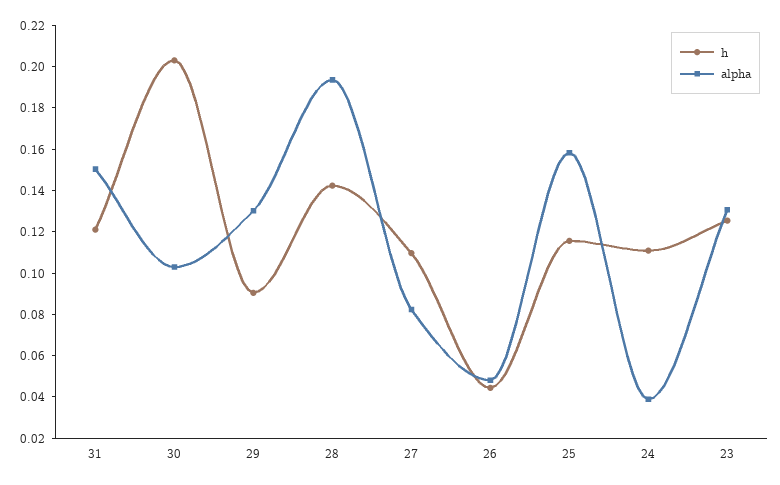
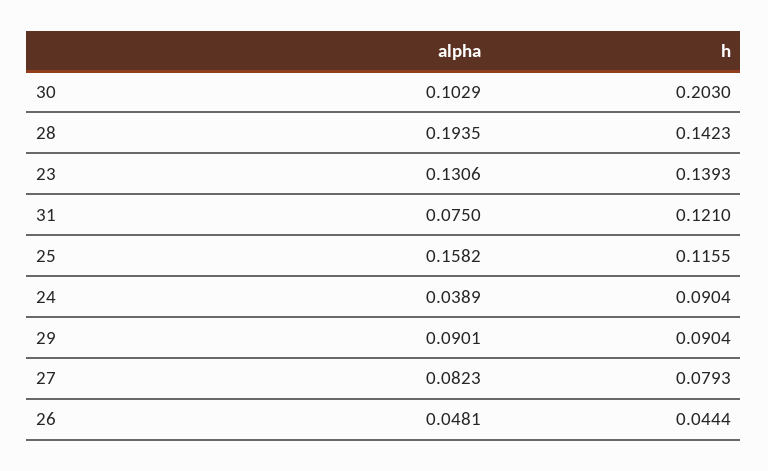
alpha, 31: 0.15 -> 0.075
alpha, 29: 0.13 -> 0.0901
h, 27: 0.11 -> 0.0793
h, 24: 0.11 -> 0.0904
h, 23: 0.125 -> 0.1393

